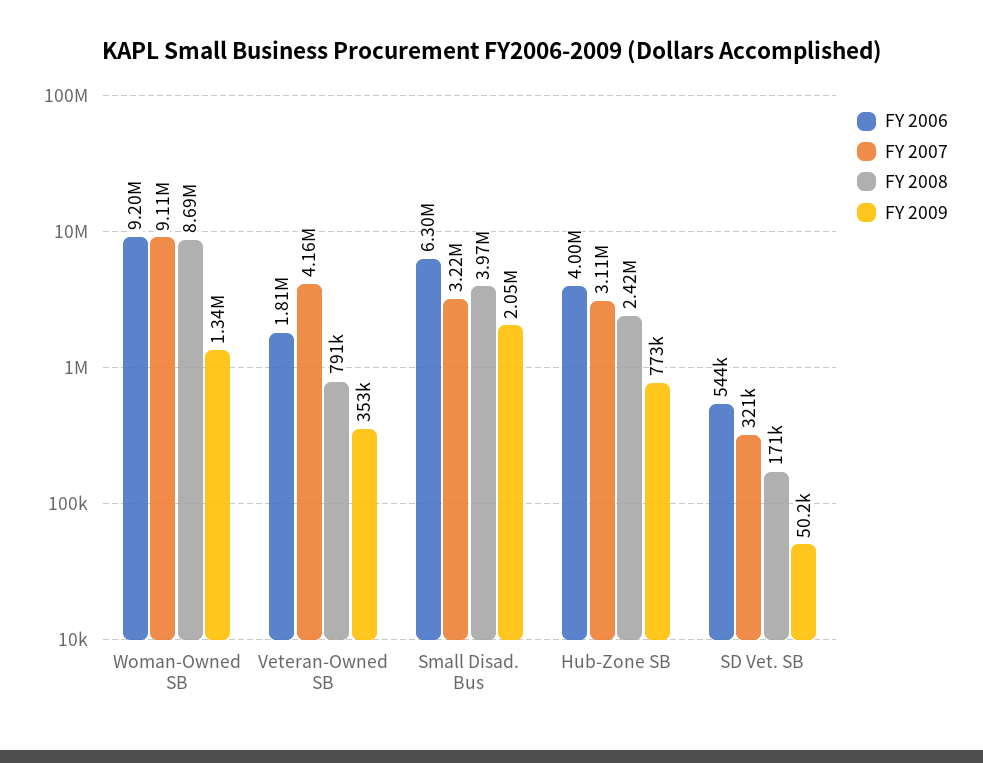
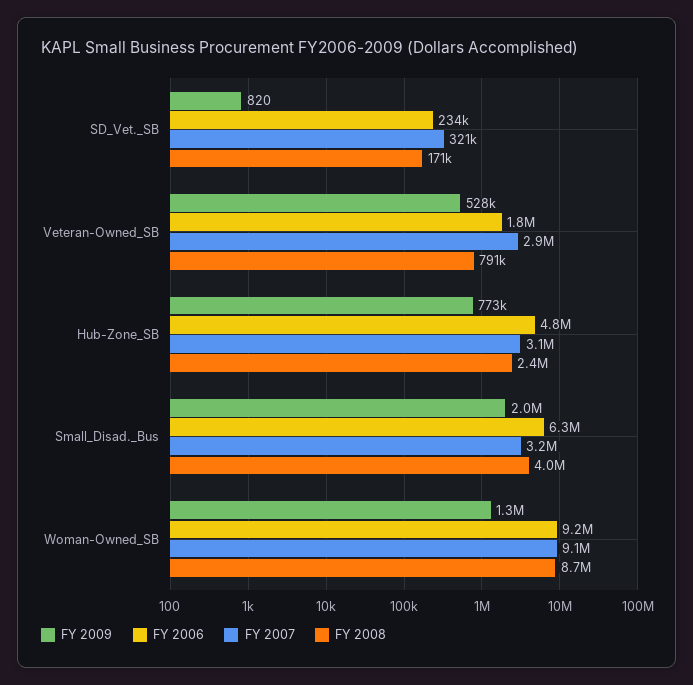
FY 2007, Veteran-Owned SB: 4160000 -> 2900000
FY 2009, Veteran-Owned SB: 353000 -> 528000
FY 2006, Hub-Zone SB: 4000000 -> 4800000
FY 2006, SD Vet. SB: 544000 -> 234000
FY 2009, SD Vet. SB: 50200 -> 820

